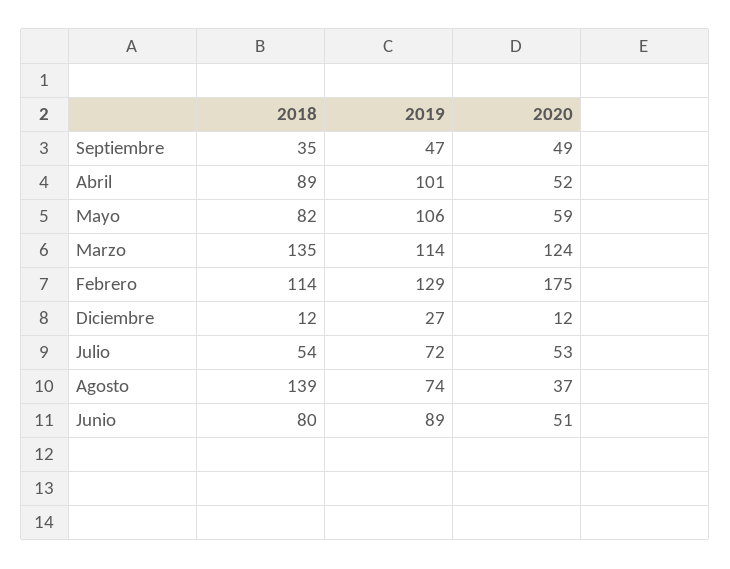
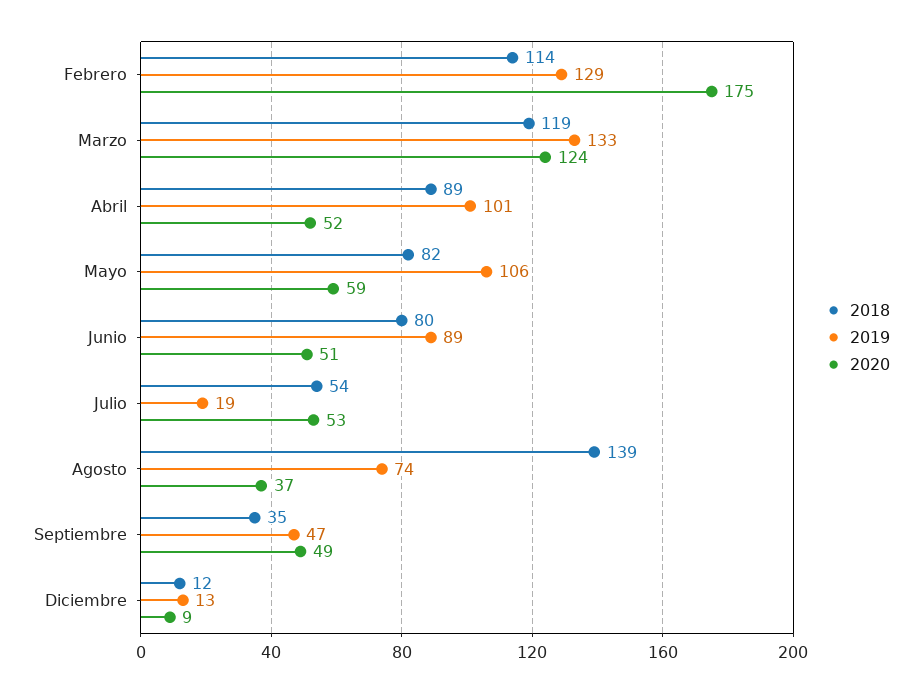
2018, Marzo: 135 -> 119
2019, Marzo: 114 -> 133
2019, Diciembre: 27 -> 13
2020, Diciembre: 12 -> 9
2019, Julio: 72 -> 19

